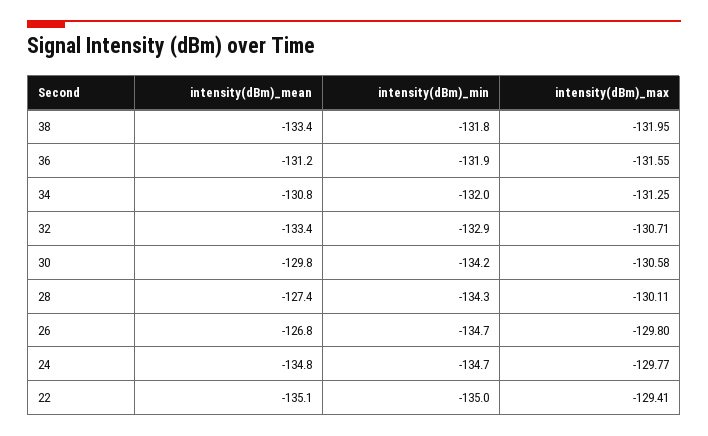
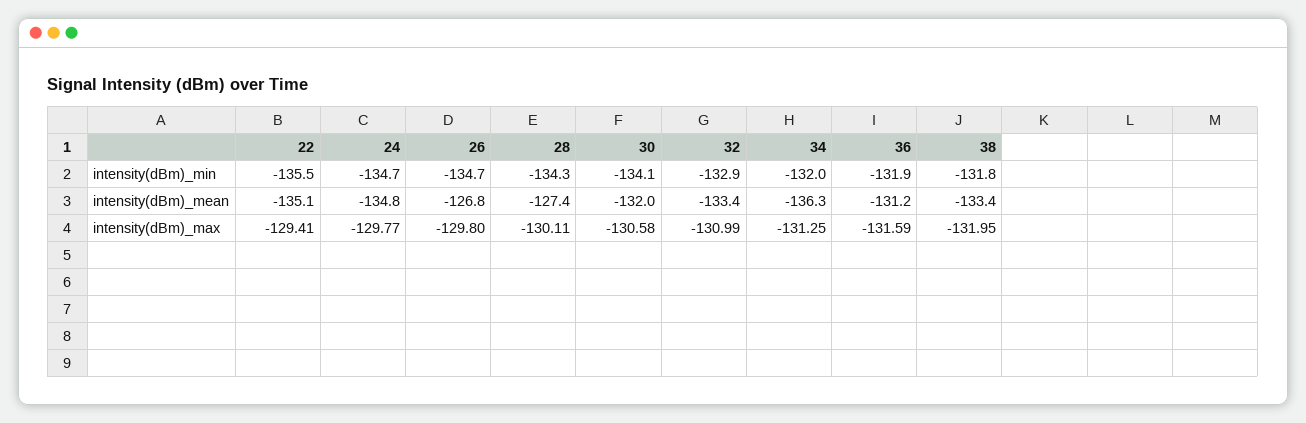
intensity(dBm)_max, 36: -131.55 -> -131.59
intensity(dBm)_mean, 34: -130.8 -> -136.3
intensity(dBm)_max, 32: -130.71 -> -130.99
intensity(dBm)_mean, 30: -129.8 -> -132
intensity(dBm)_min, 30: -134.2 -> -134.1
intensity(dBm)_min, 22: -135 -> -135.5

